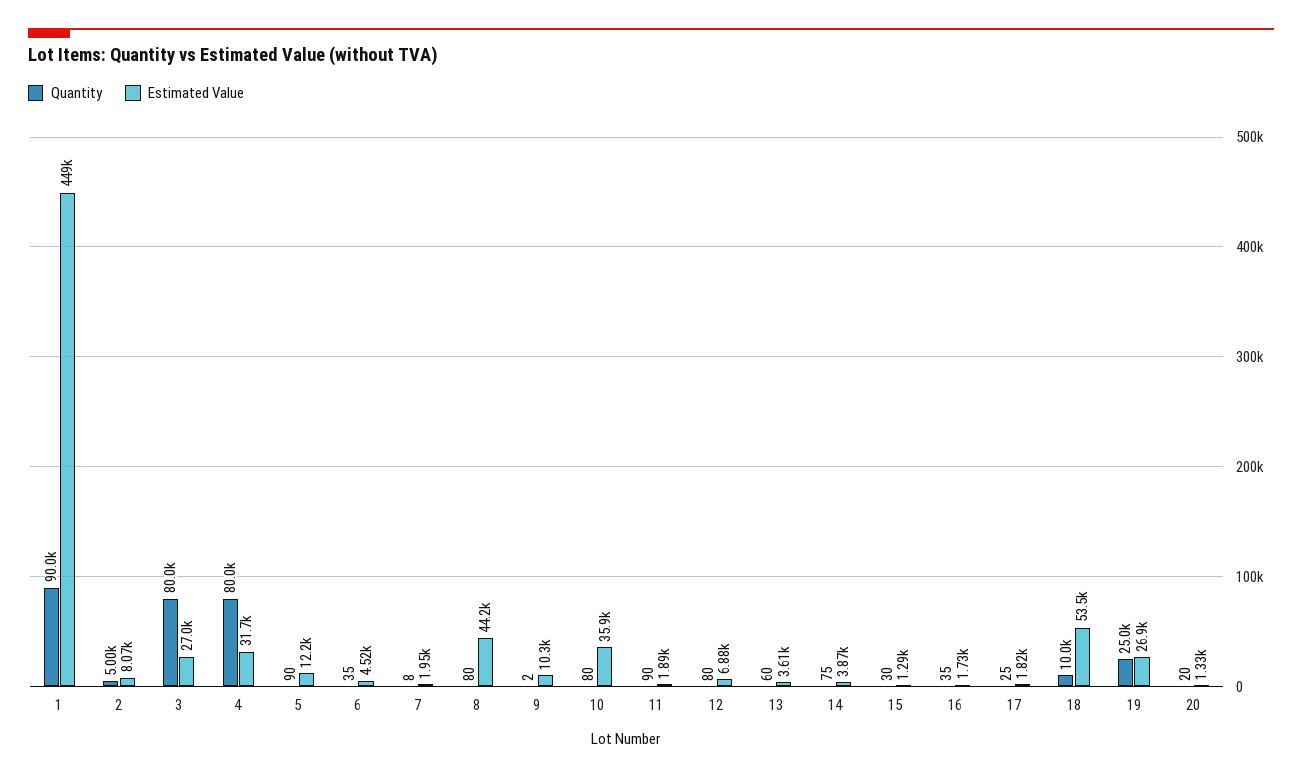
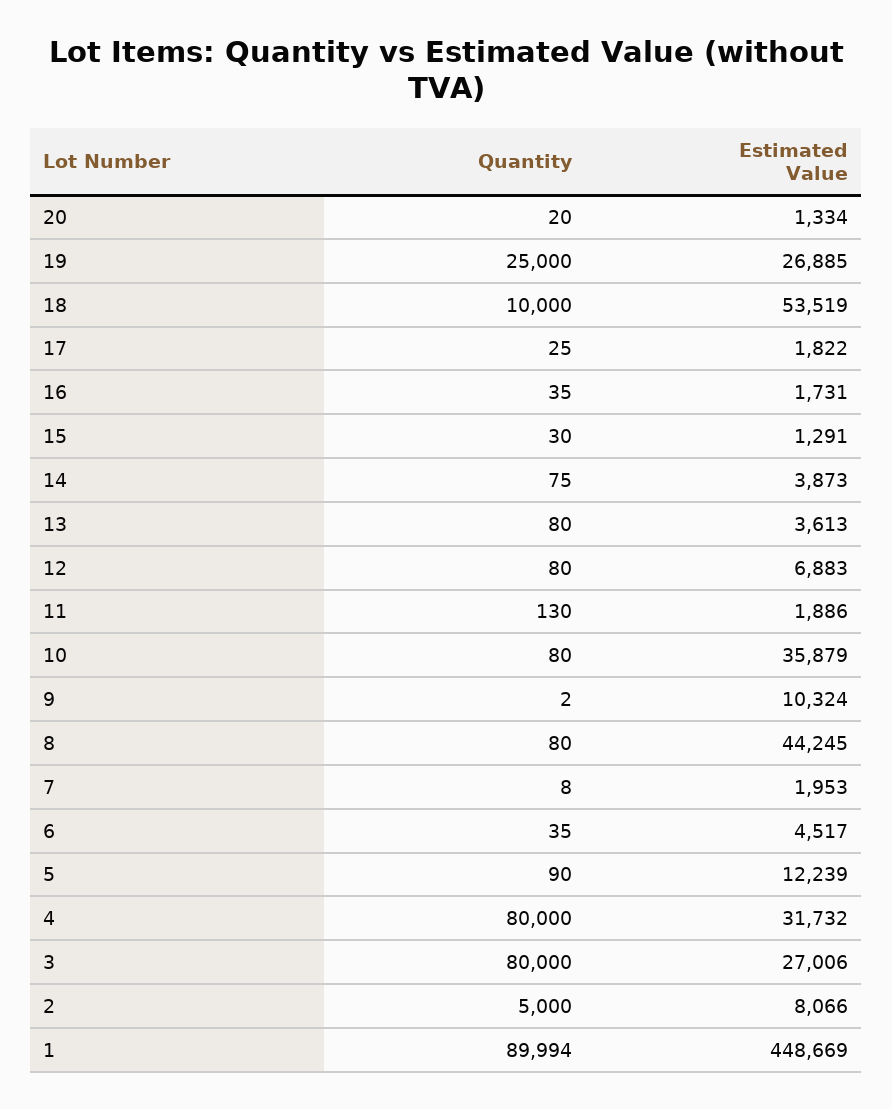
Quantity, 1: 90000 -> 89994
Quantity, 11: 90 -> 130
Quantity, 13: 60 -> 80

